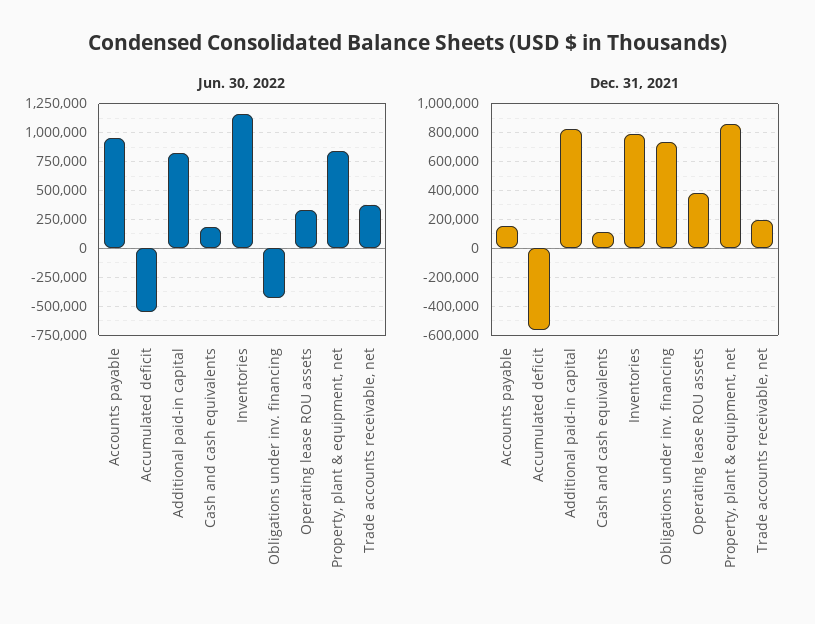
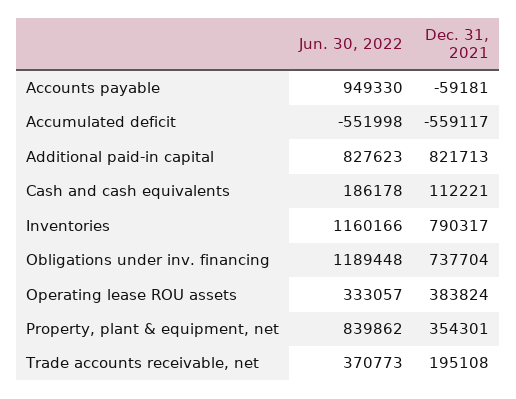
Jun. 30, 2022, Obligations under inv. financing: -500000 -> 1189448
Dec. 31, 2021, Accounts payable: 150000 -> -59181
Dec. 31, 2021, Property, plant & equipment, net: 850000 -> 354301

